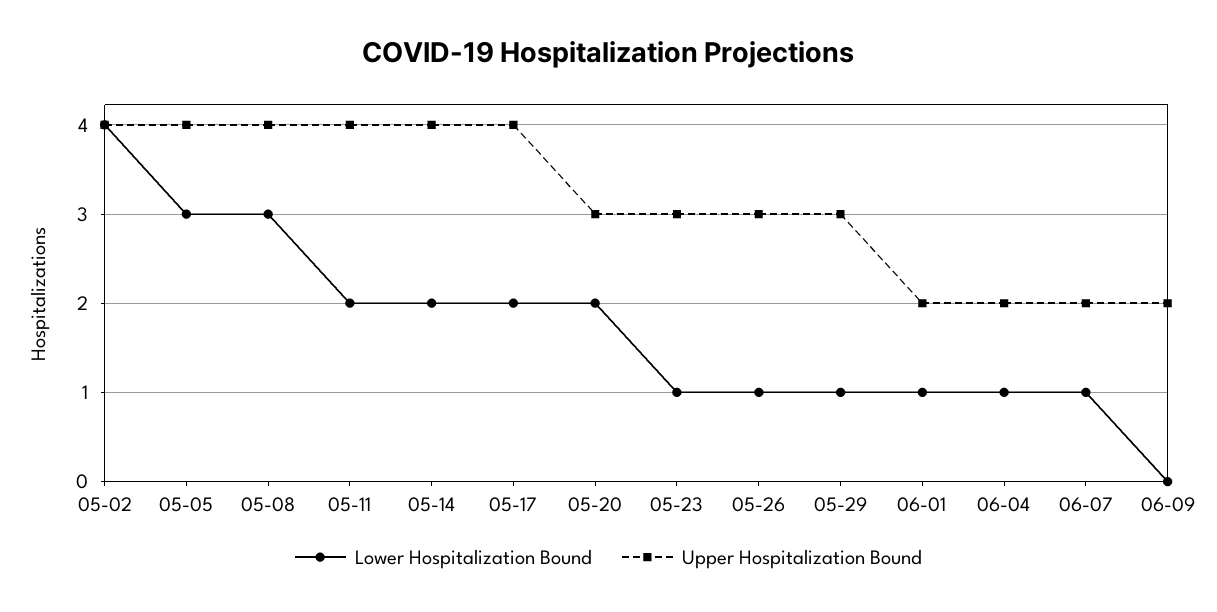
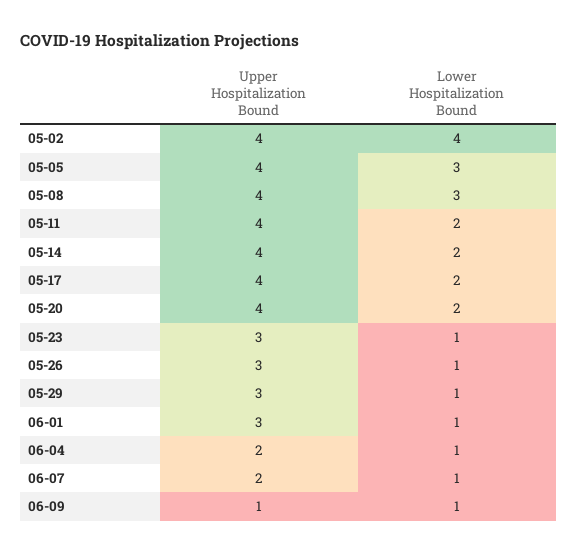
Upper Hospitalization Bound, 05-20: 3 -> 4
Upper Hospitalization Bound, 06-01: 2 -> 3
Lower Hospitalization Bound, 06-09: 0 -> 1
Upper Hospitalization Bound, 06-09: 2 -> 1

